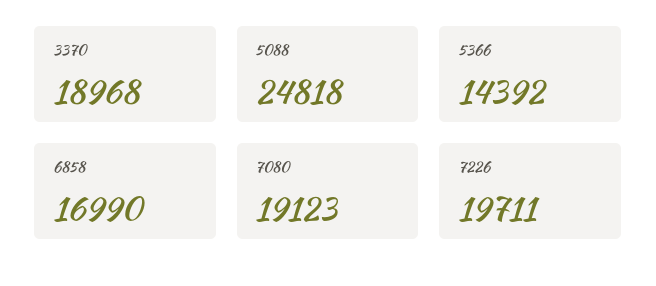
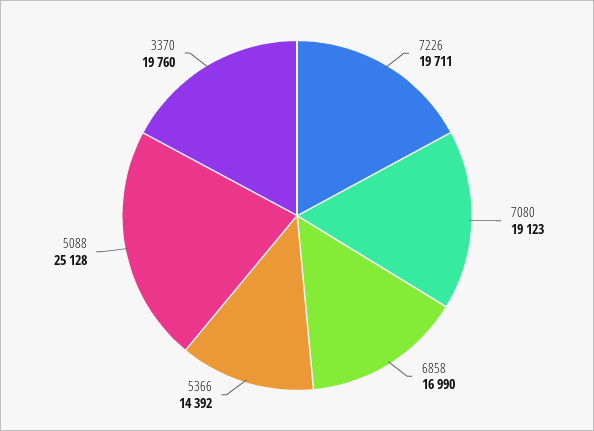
3370: 18968 -> 19760
5088: 24818 -> 25128

